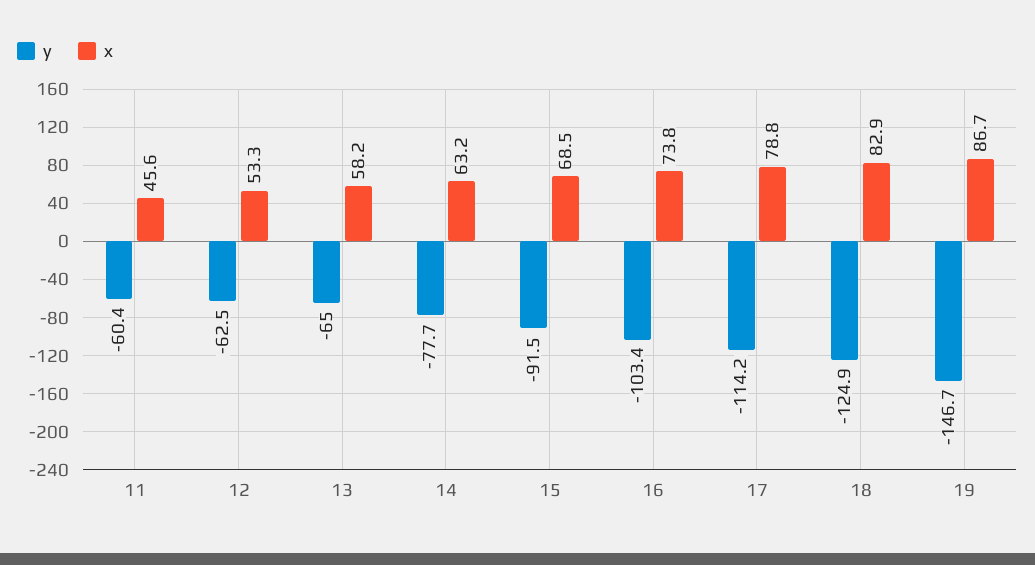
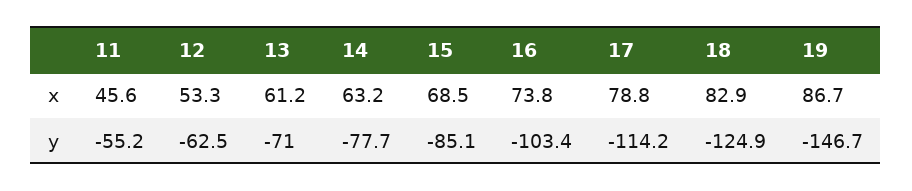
y, 11: -60.4 -> -55.2
y, 13: -65 -> -71
x, 13: 58.2 -> 61.2
y, 15: -91.5 -> -85.1

